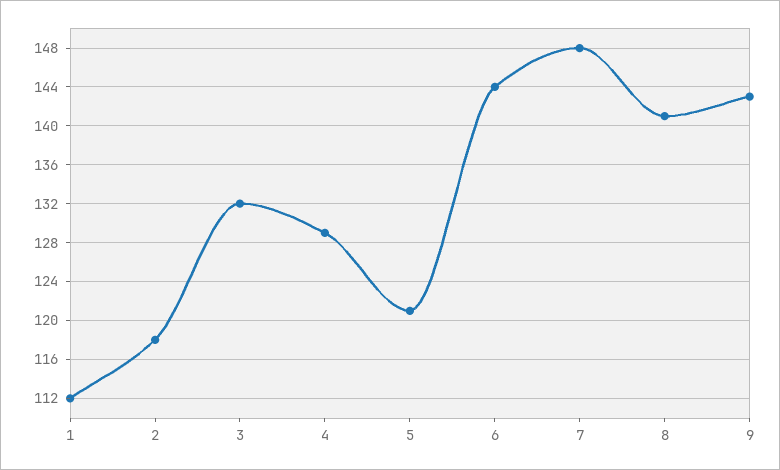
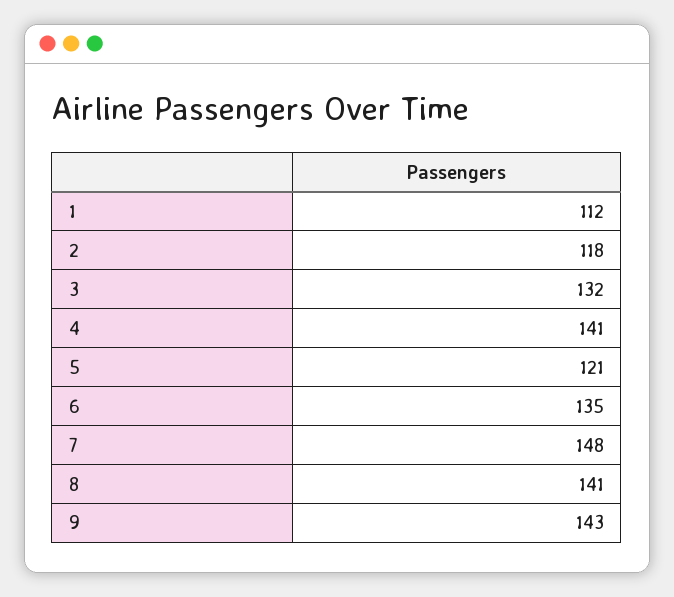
4: 129 -> 141
6: 144 -> 135

